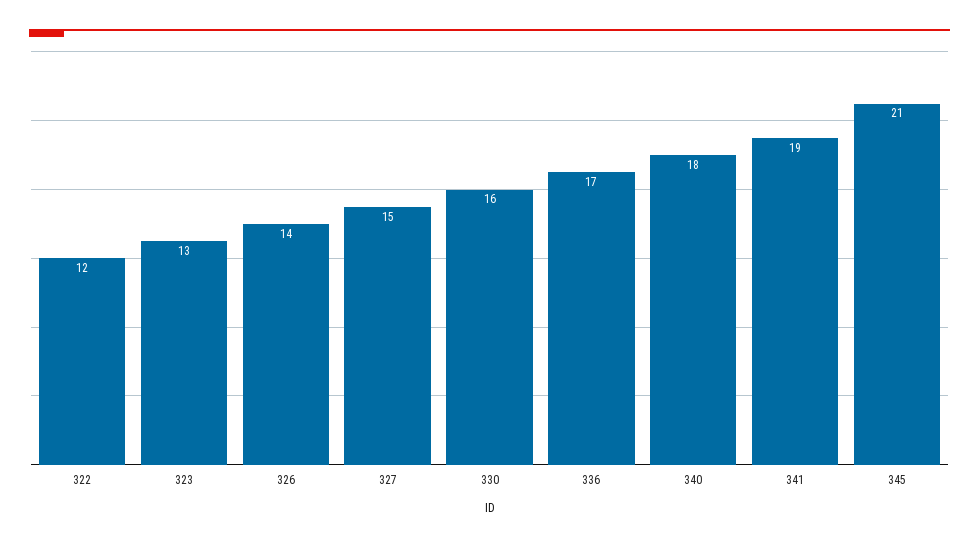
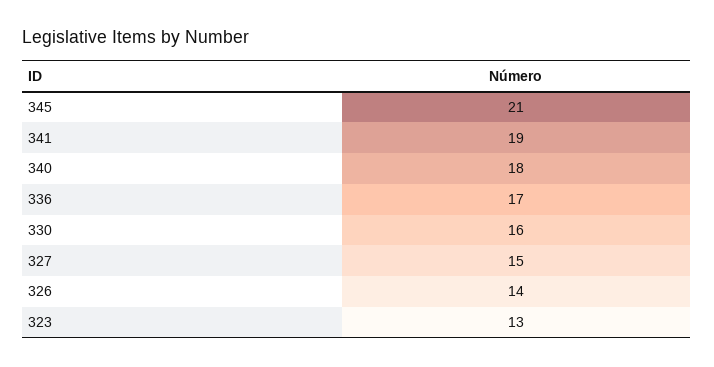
322: 12 -> none

